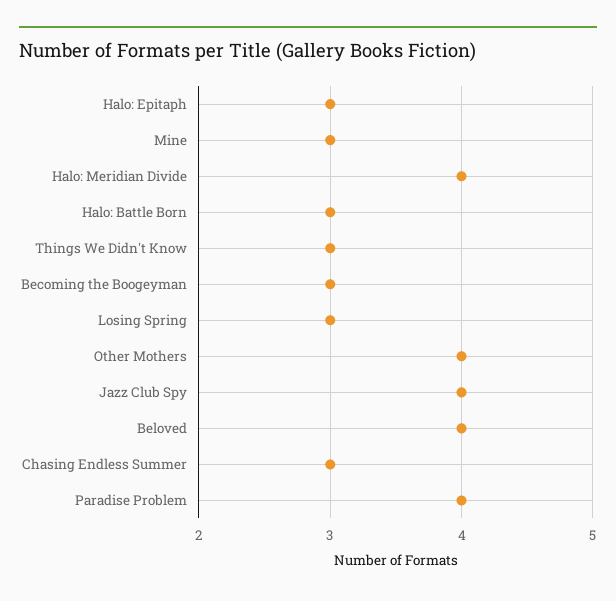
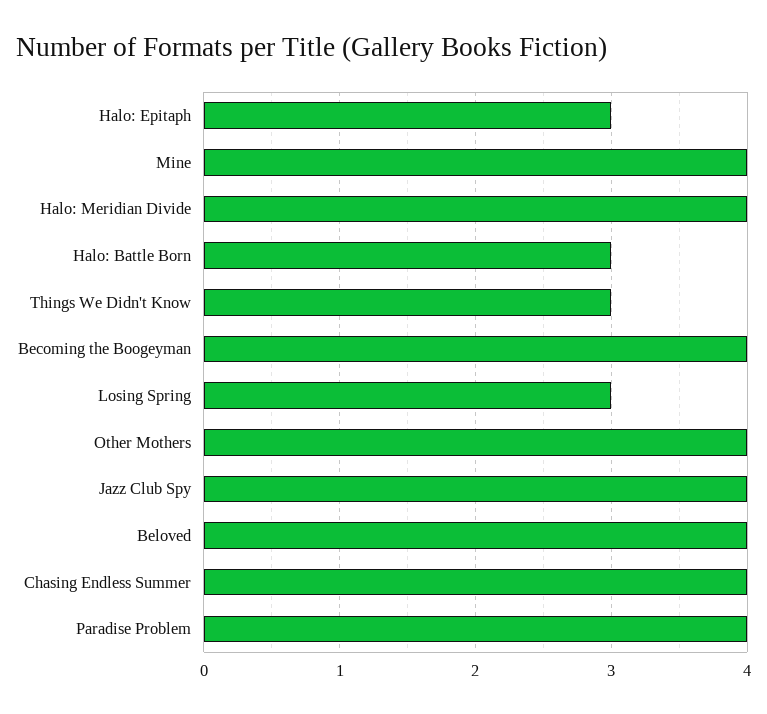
Mine: 3 -> 4
Becoming the Boogeyman: 3 -> 4
Chasing Endless Summer: 3 -> 4

